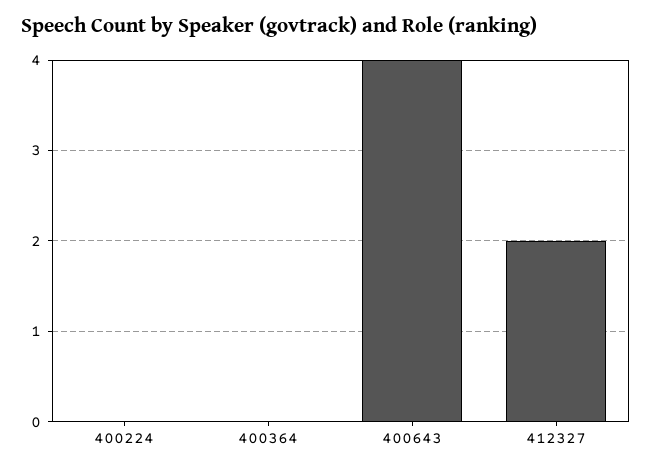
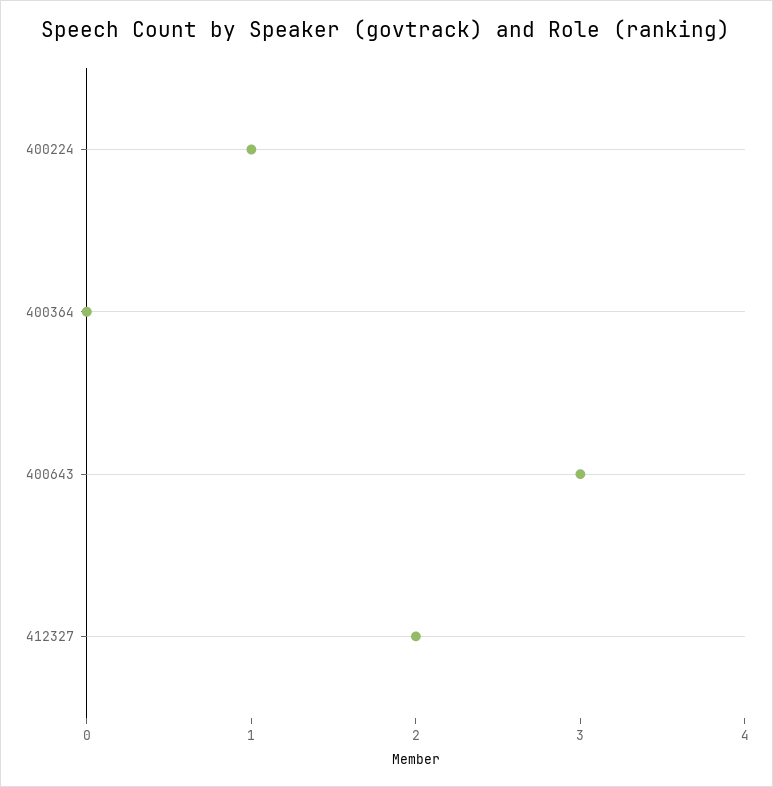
400224: 0 -> 1
400643: 4 -> 3

